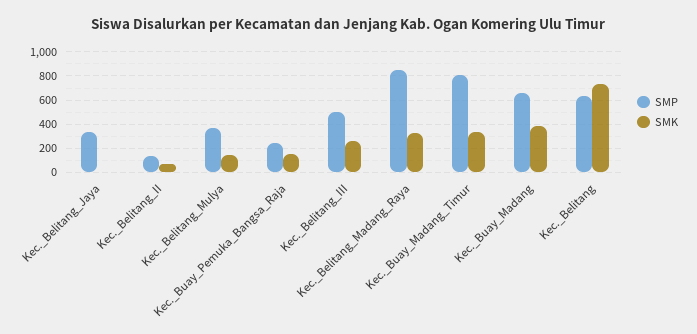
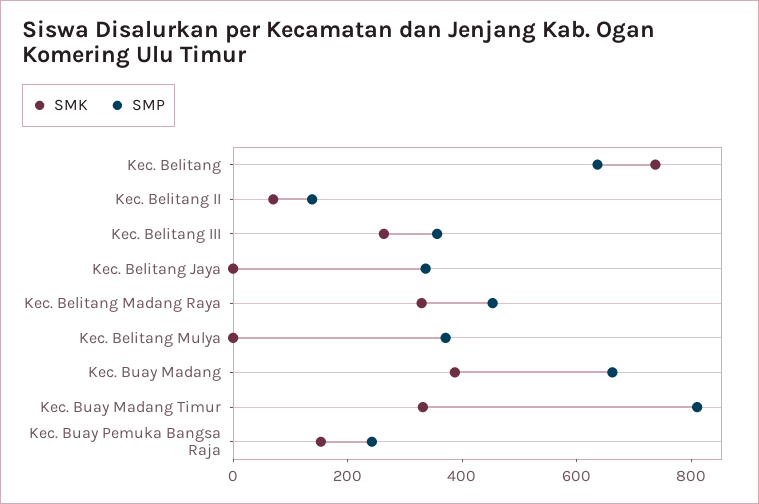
SMK, Kec._Belitang_Mulya: 150 -> 0
SMP, Kec._Belitang_III: 500 -> 350
SMP, Kec._Belitang_Madang_Raya: 850 -> 450

